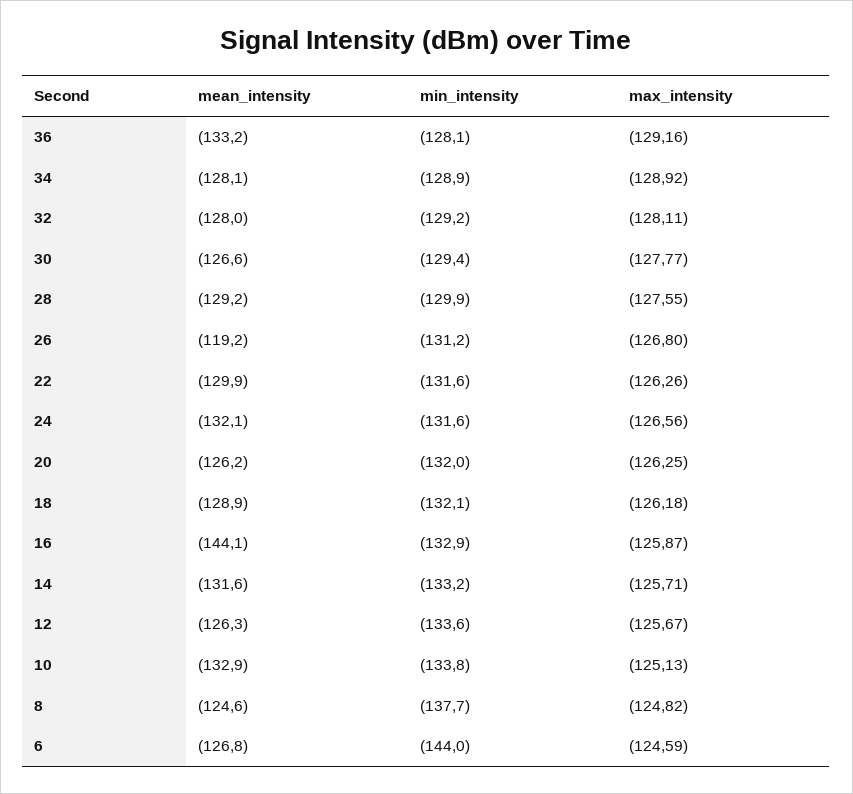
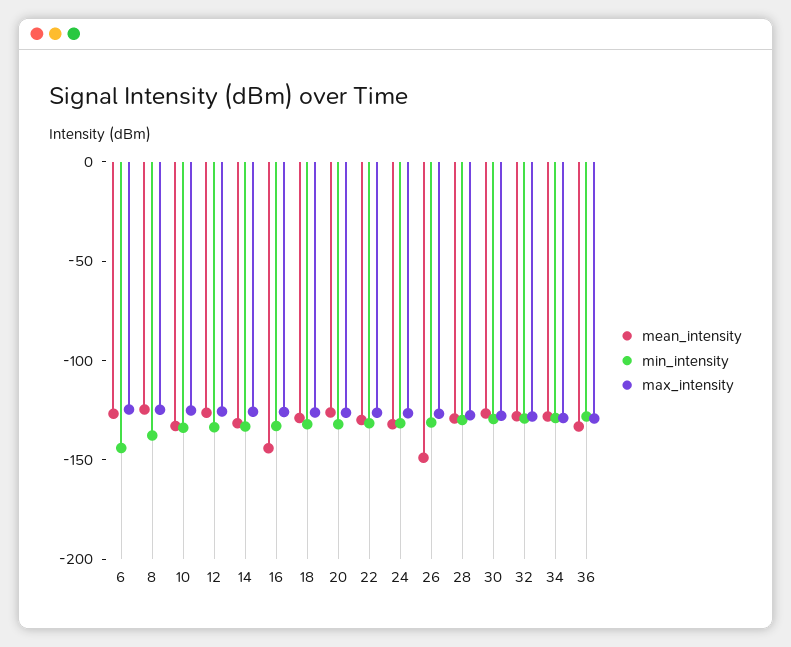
mean_intensity, 26: -119.2 -> -150

